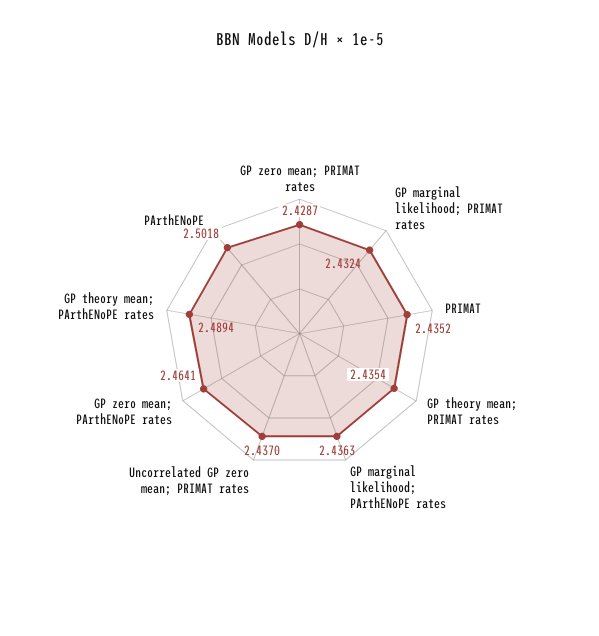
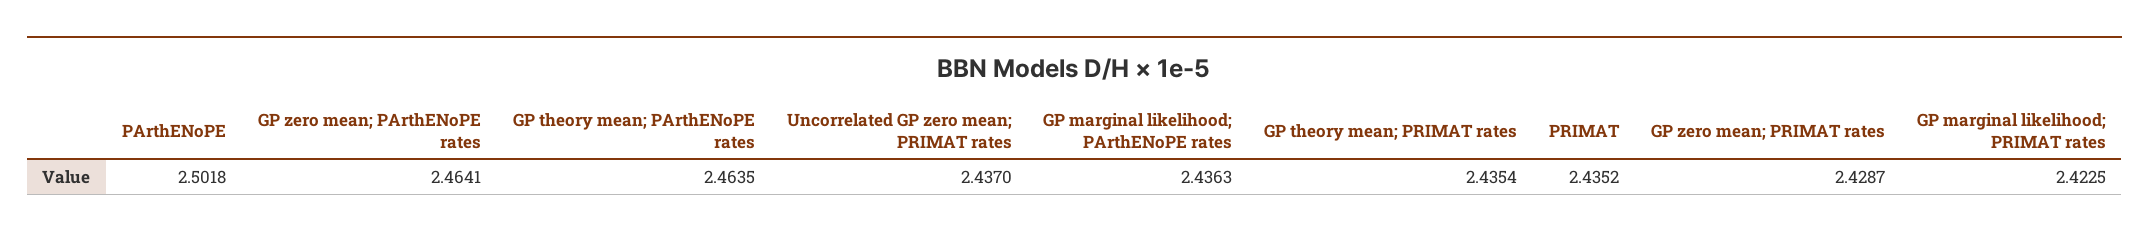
GP marginal likelihood; PRIMAT rates: 2.4324 -> 2.4225
GP theory mean; PArthENoPE rates: 2.4894 -> 2.4635

